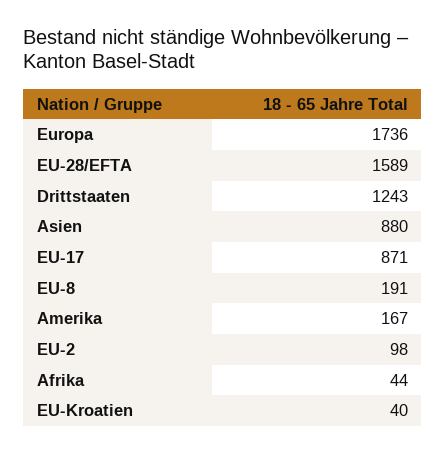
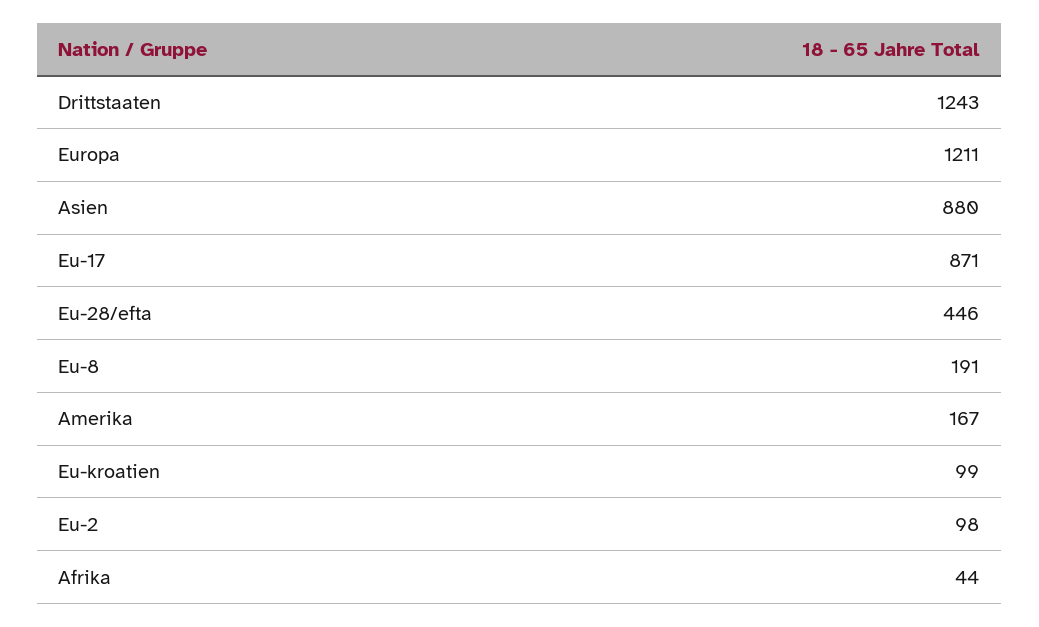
Europa: 1736 -> 1211
EU-28/EFTA: 1589 -> 446
EU-Kroatien: 40 -> 99

